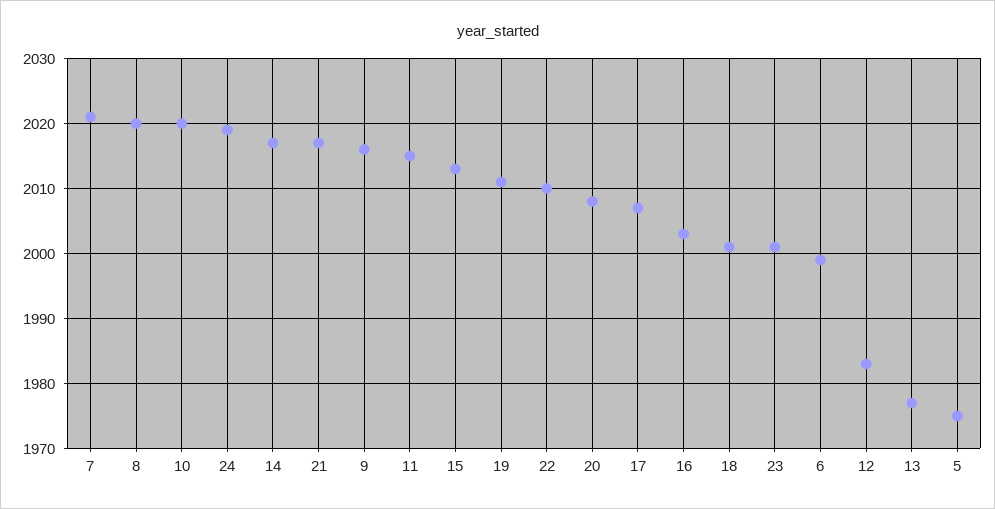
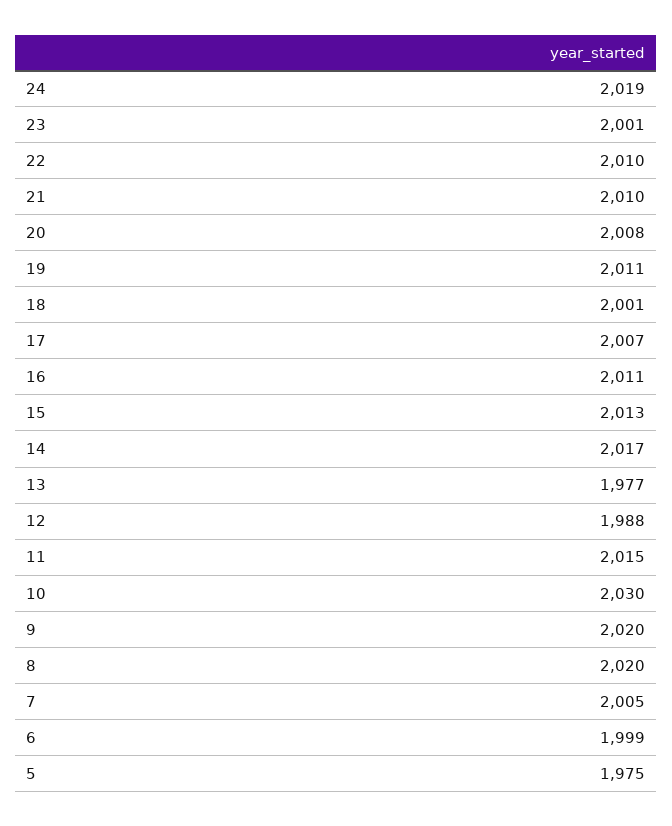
7: 2021 -> 2005
10: 2020 -> 2030
21: 2017 -> 2010
9: 2016 -> 2020
16: 2003 -> 2011
12: 1983 -> 1988

